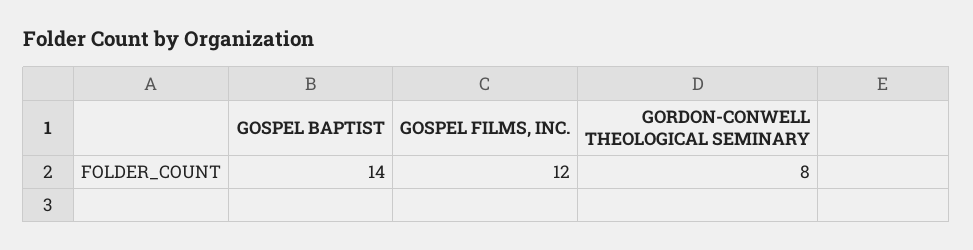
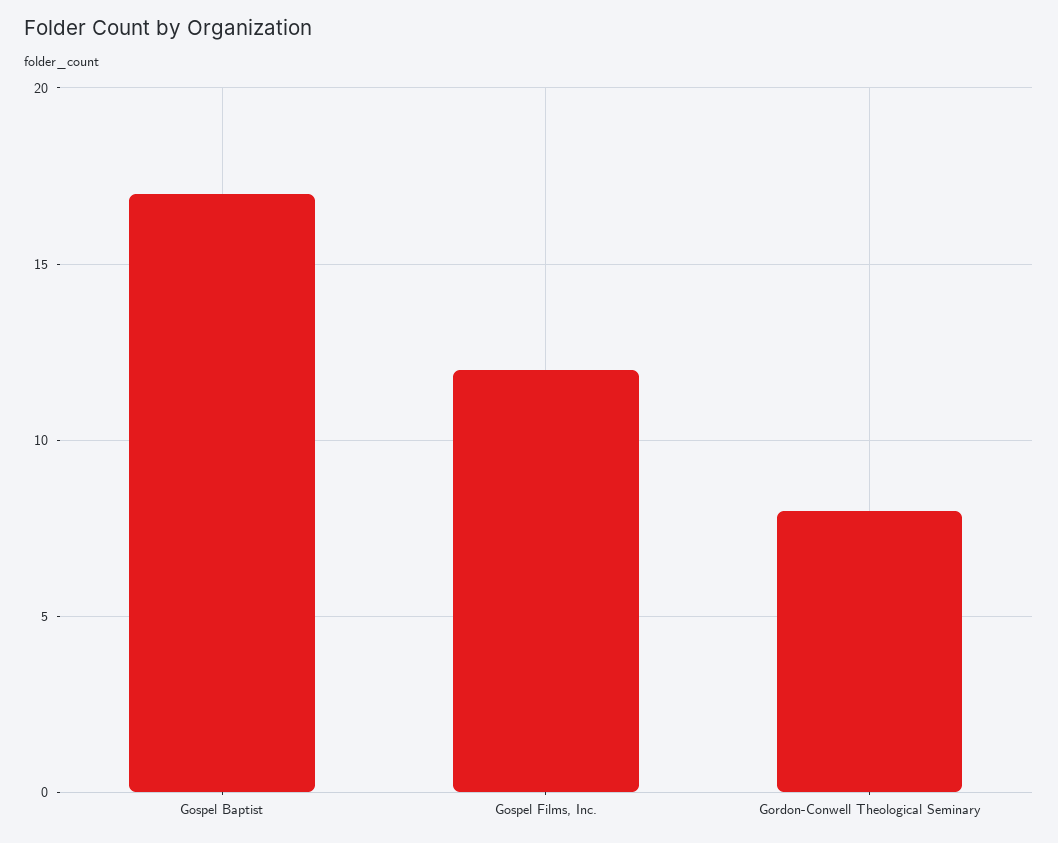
GOSPEL BAPTIST: 14 -> 17

